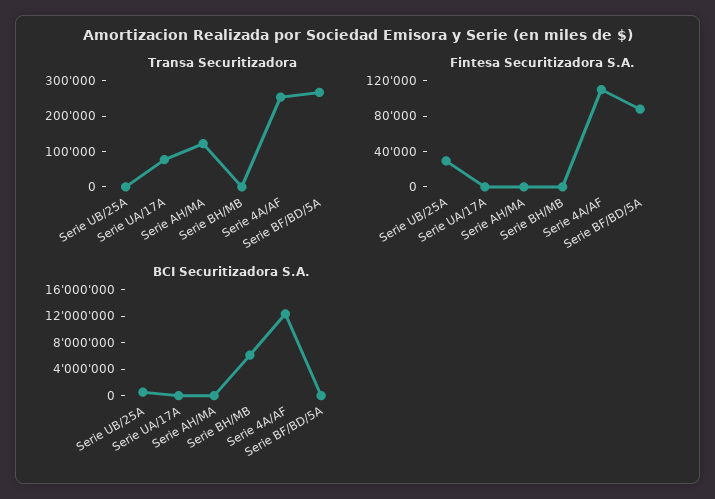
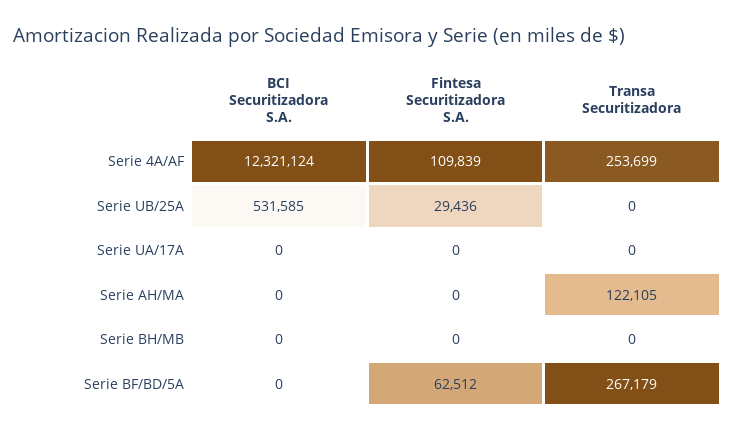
Transa Securitizadora, Serie UA/17A: 75000 -> 0
Fintesa Securitizadora S.A., Serie BF/BD/5A: 90000 -> 62512
BCI Securitizadora S.A., Serie BH/MB: 6000000 -> 0

